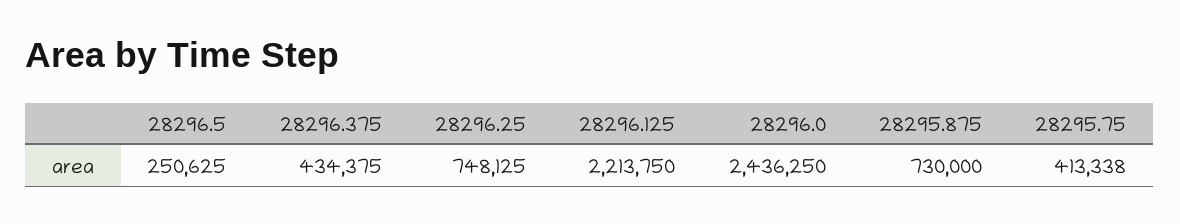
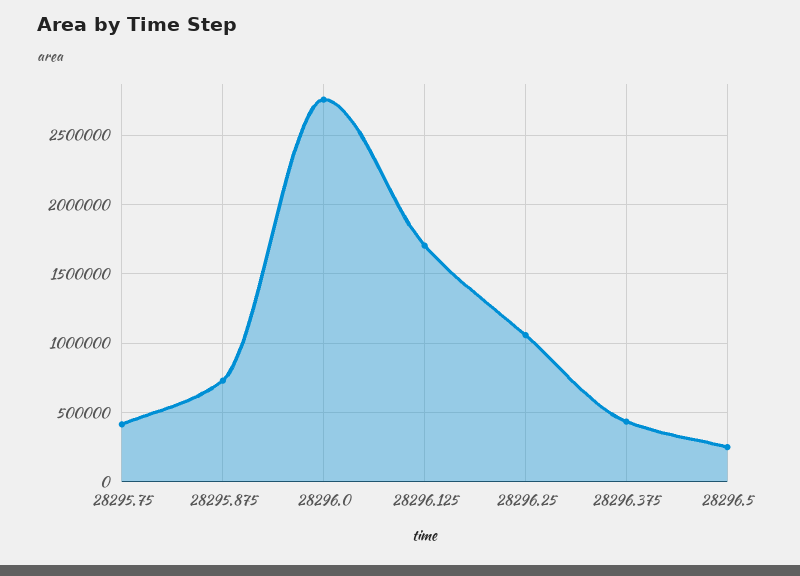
28296.25: 748125 -> 1050000
28296.125: 2213750 -> 1700000
28296.0: 2436250 -> 2750000

